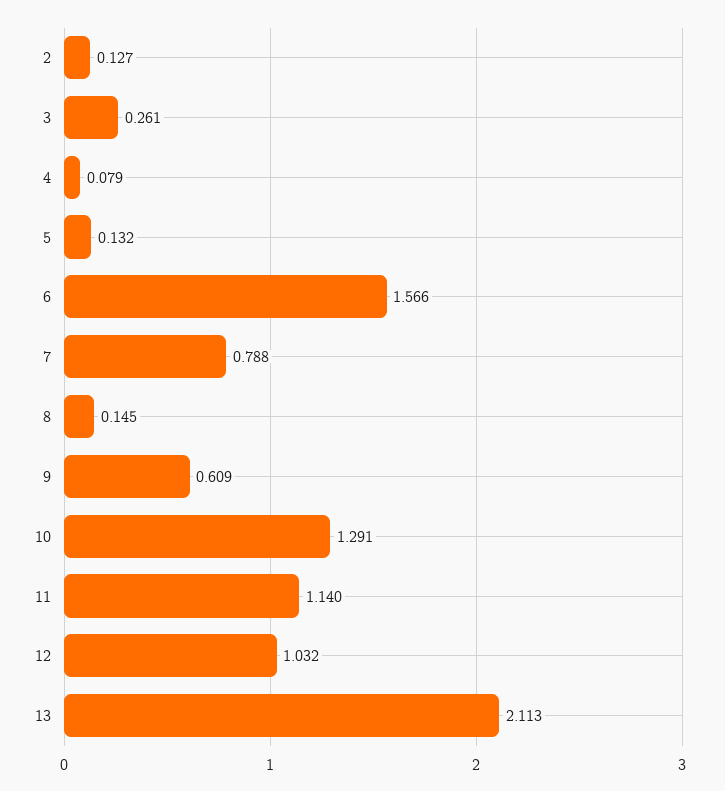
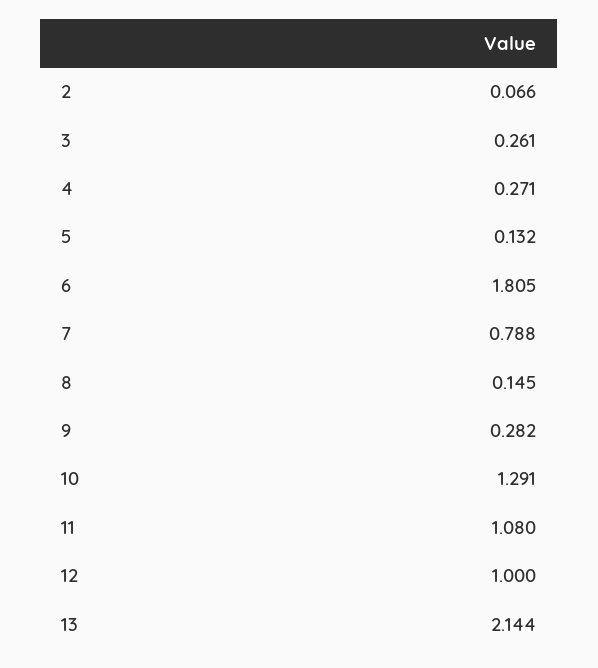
2: 0.127 -> 0.066
4: 0.079 -> 0.271
6: 1.566 -> 1.805
9: 0.609 -> 0.282
11: 1.14 -> 1.08
12: 1.032 -> 1
13: 2.113 -> 2.144

